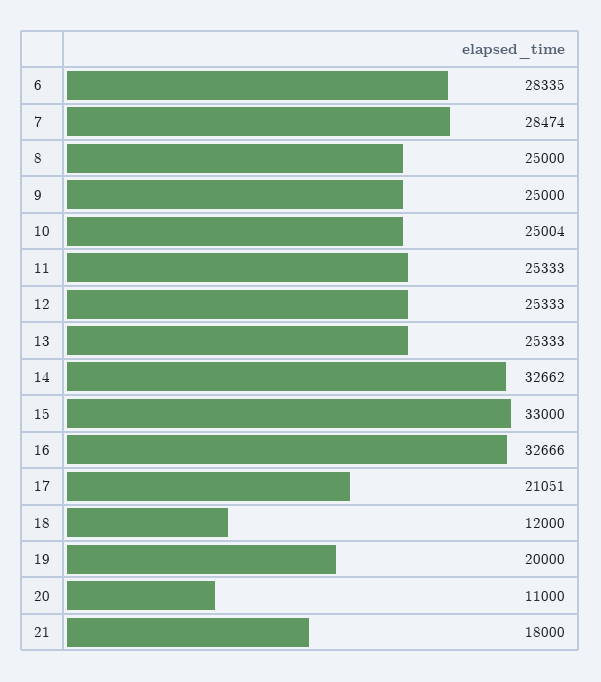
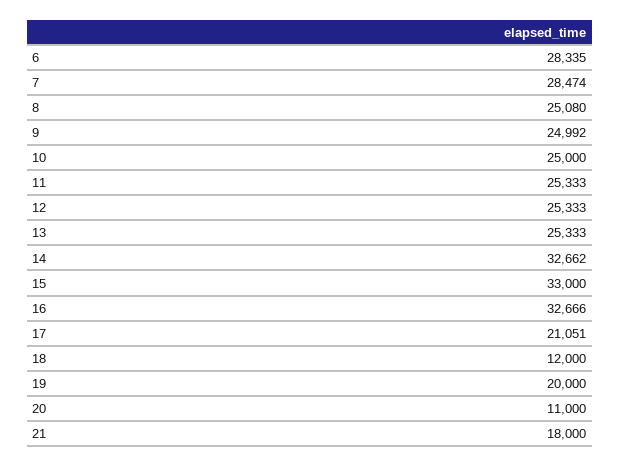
8: 25000 -> 25080
9: 25000 -> 24992
10: 25004 -> 25000

